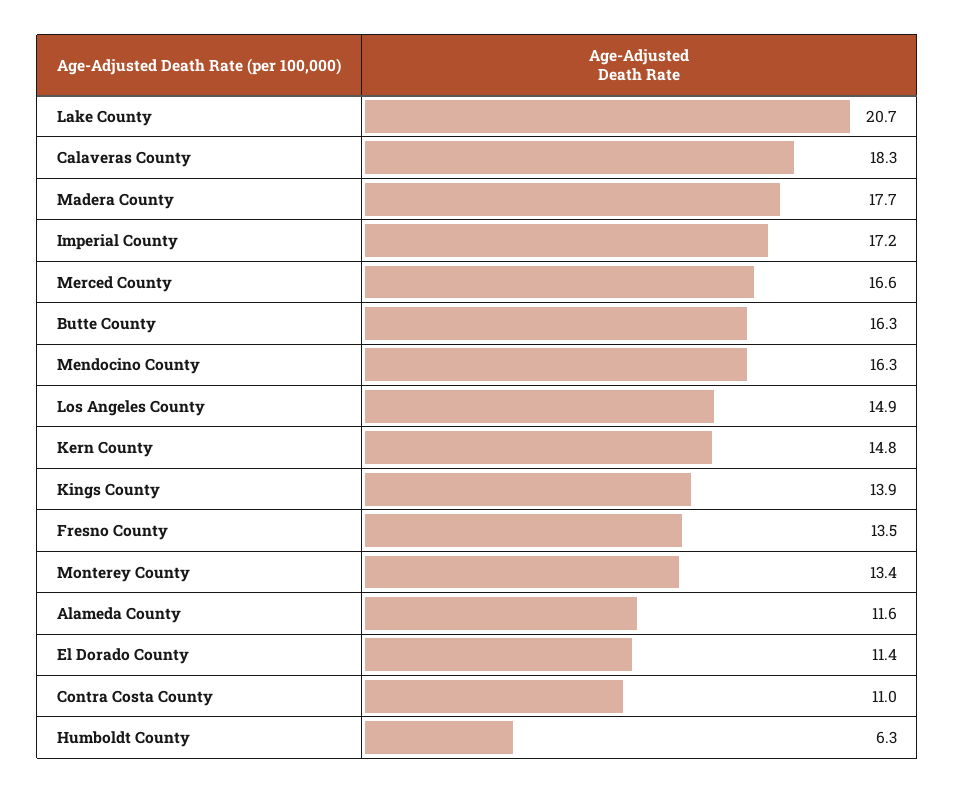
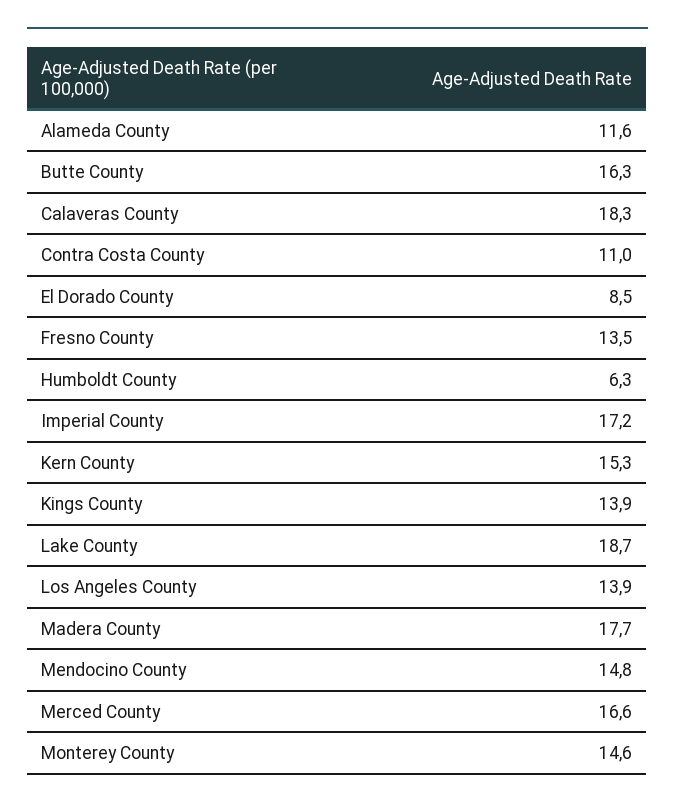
Lake County: 20.7 -> 18.7
Mendocino County: 16.3 -> 14.8
Los Angeles County: 14.9 -> 13.9
Kern County: 14.8 -> 15.3
Monterey County: 13.4 -> 14.6
El Dorado County: 11.4 -> 8.5

